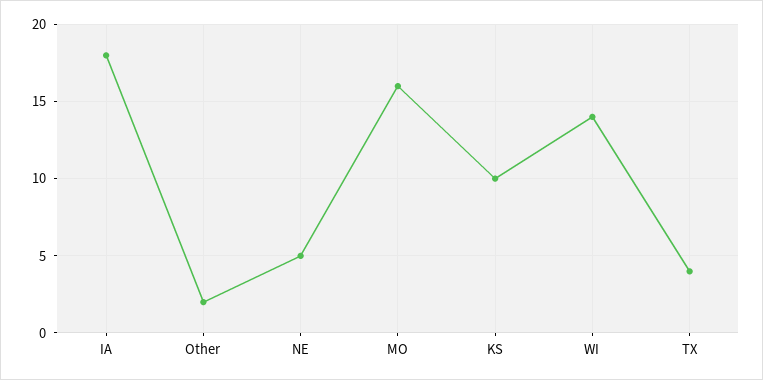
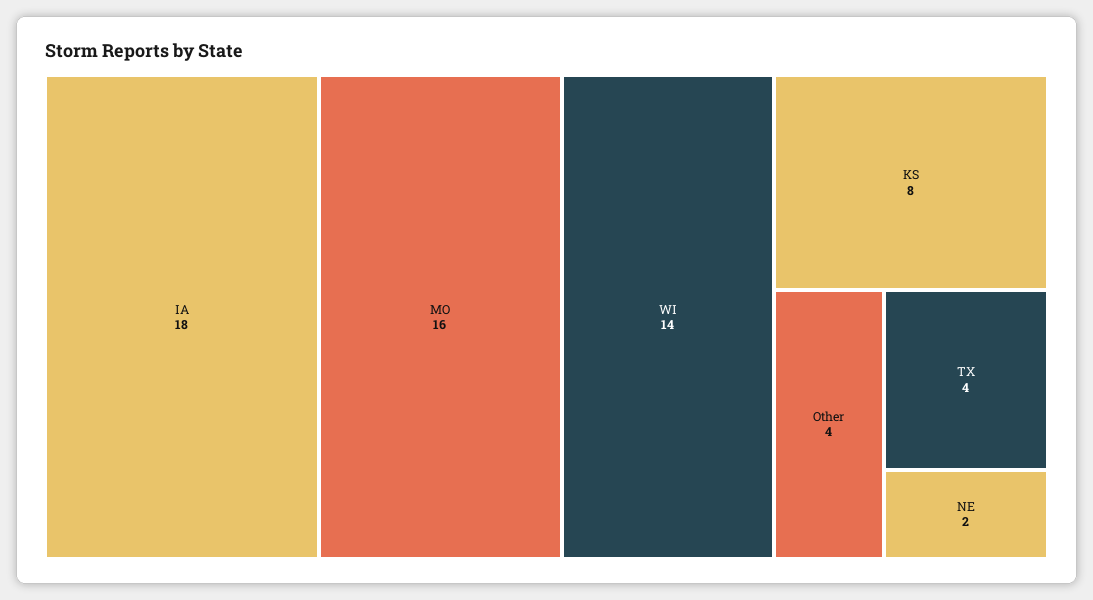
Other: 2 -> 4
NE: 5 -> 2
KS: 10 -> 8

